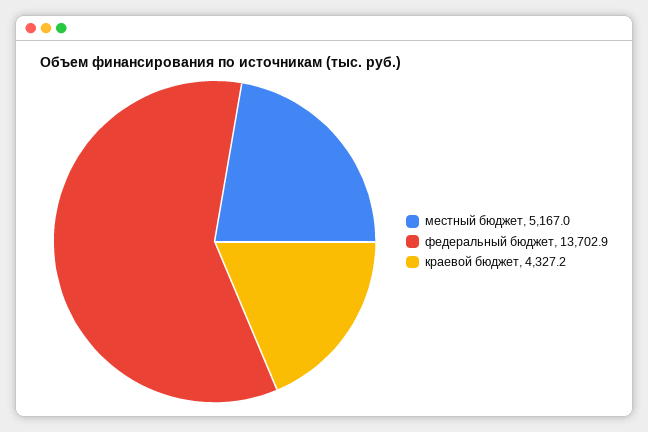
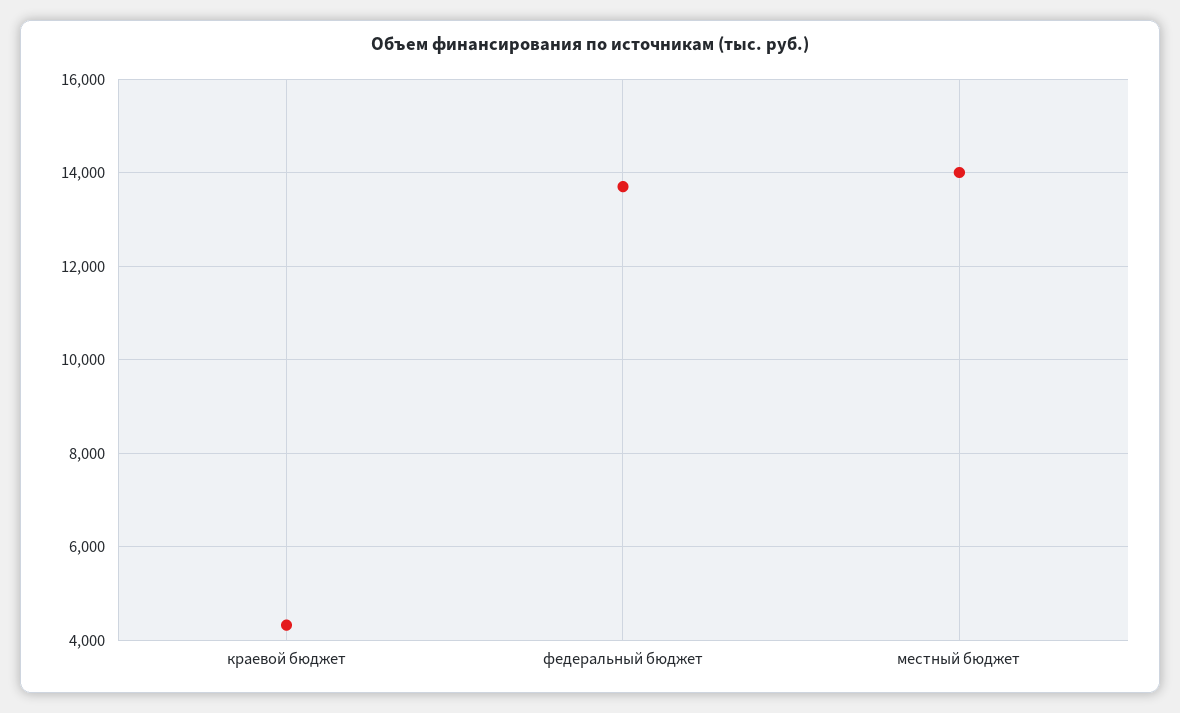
местный бюджет: 5167 -> 14000

